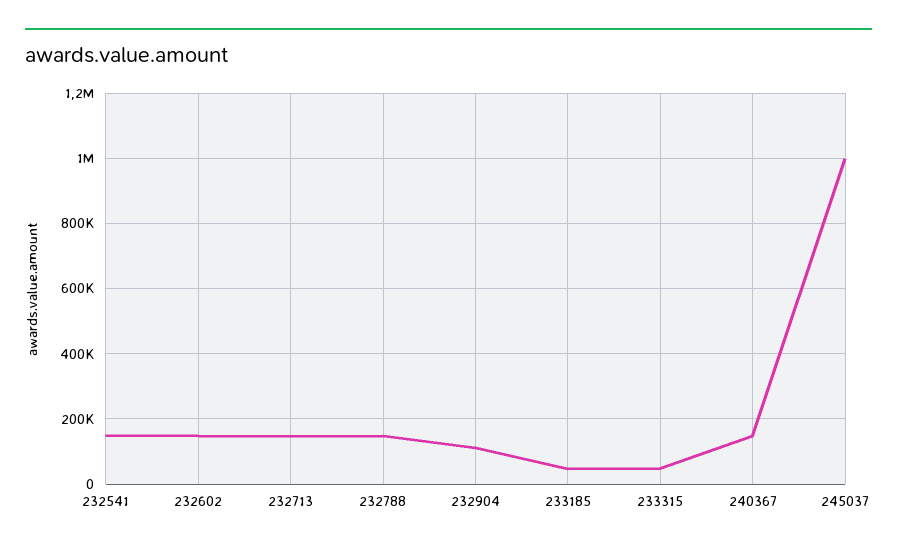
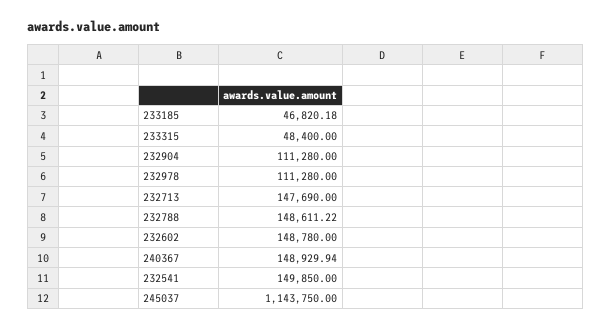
245037: 1000000 -> 1143750
232978: none -> 111280

